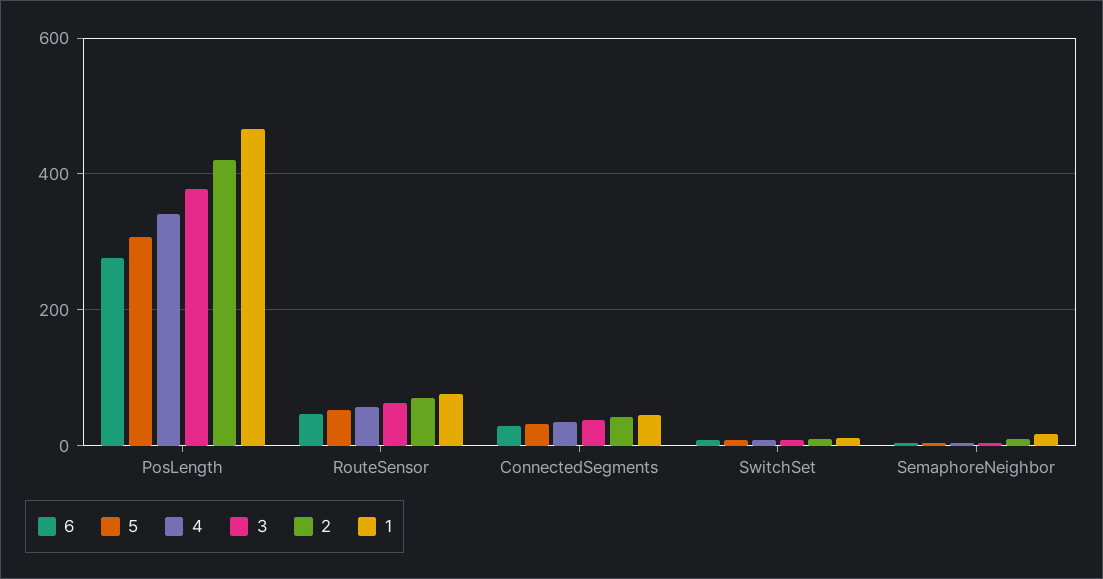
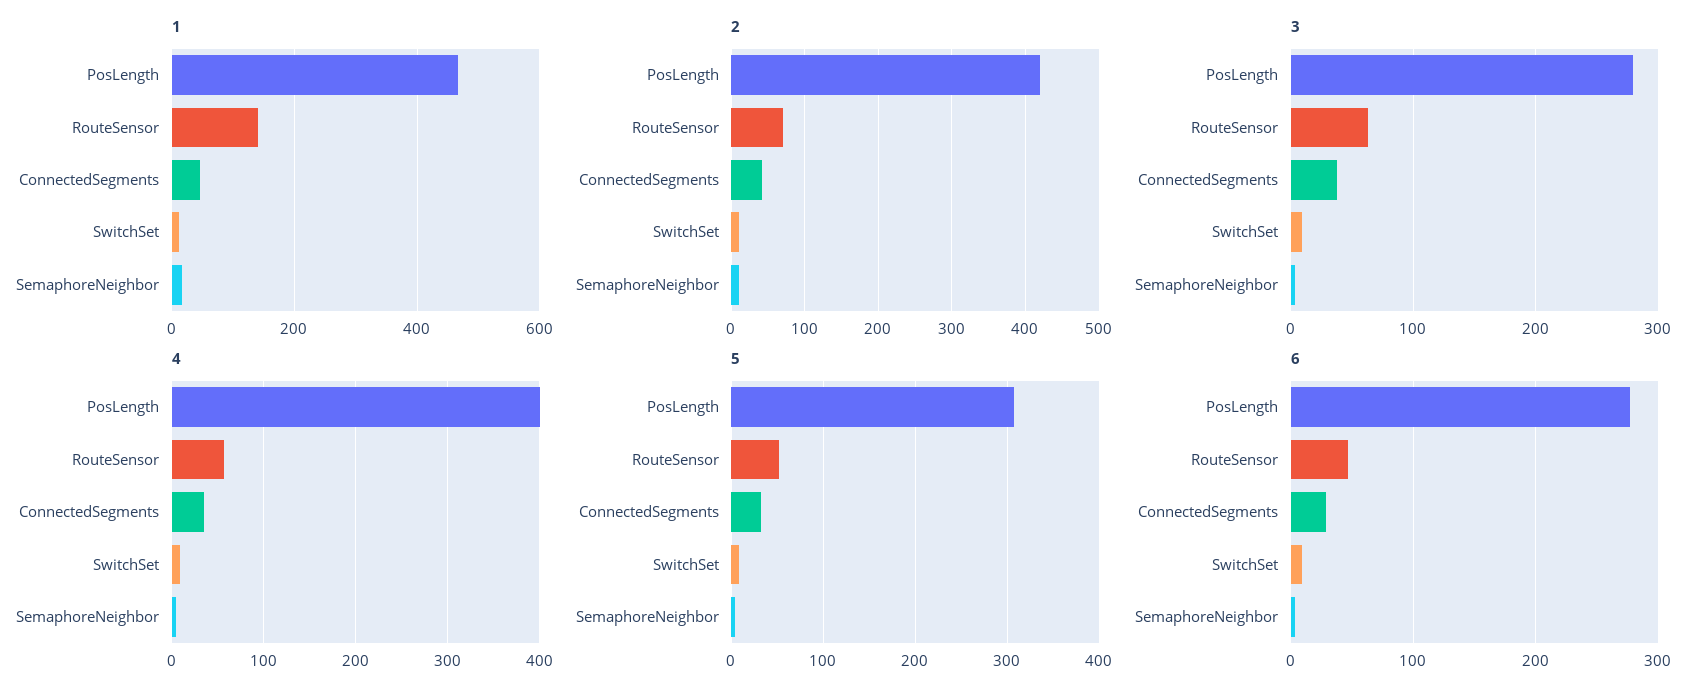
4, PosLength: 340 -> 400
3, PosLength: 380 -> 280
1, RouteSensor: 80 -> 140

